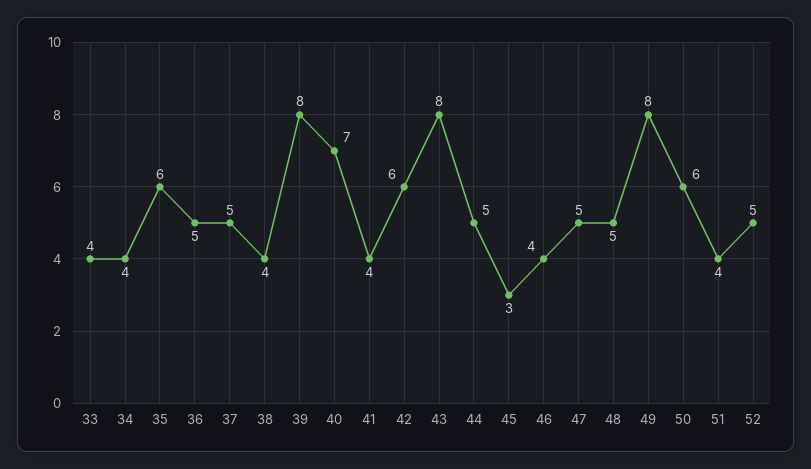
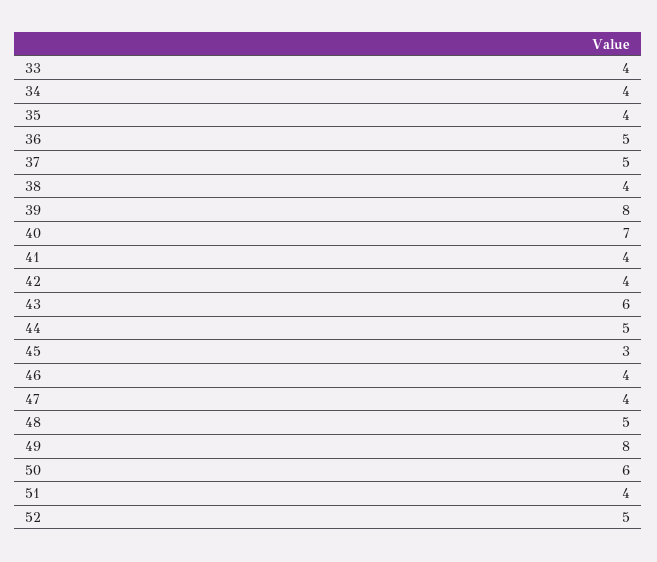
35: 6 -> 4
42: 6 -> 4
43: 8 -> 6
47: 5 -> 4

